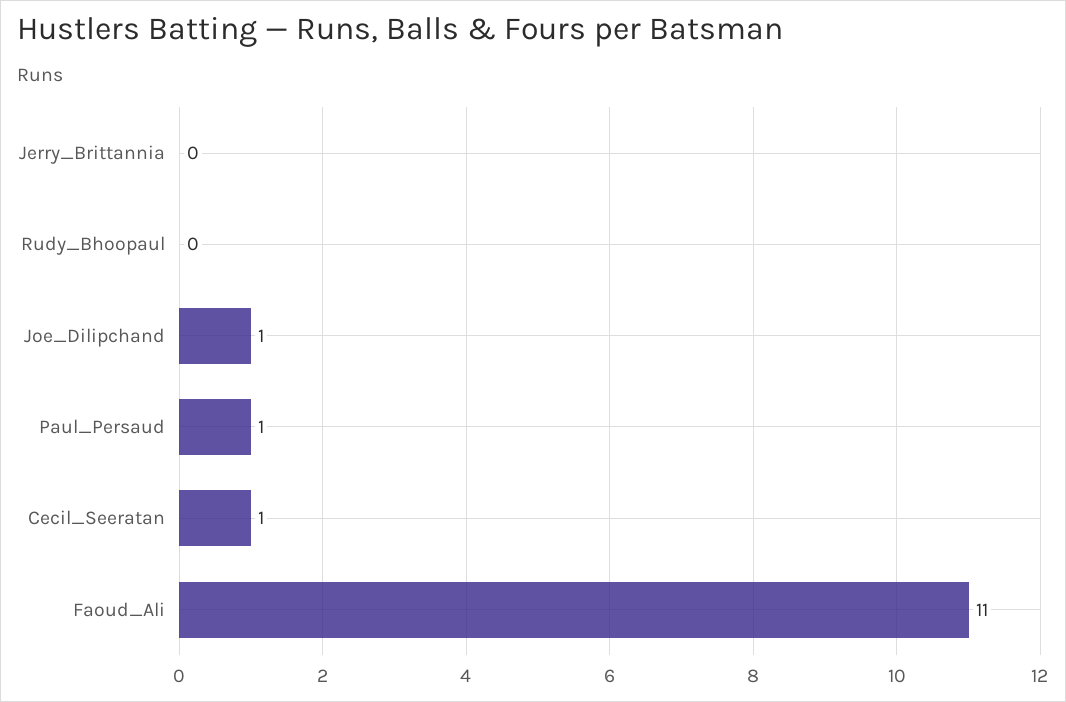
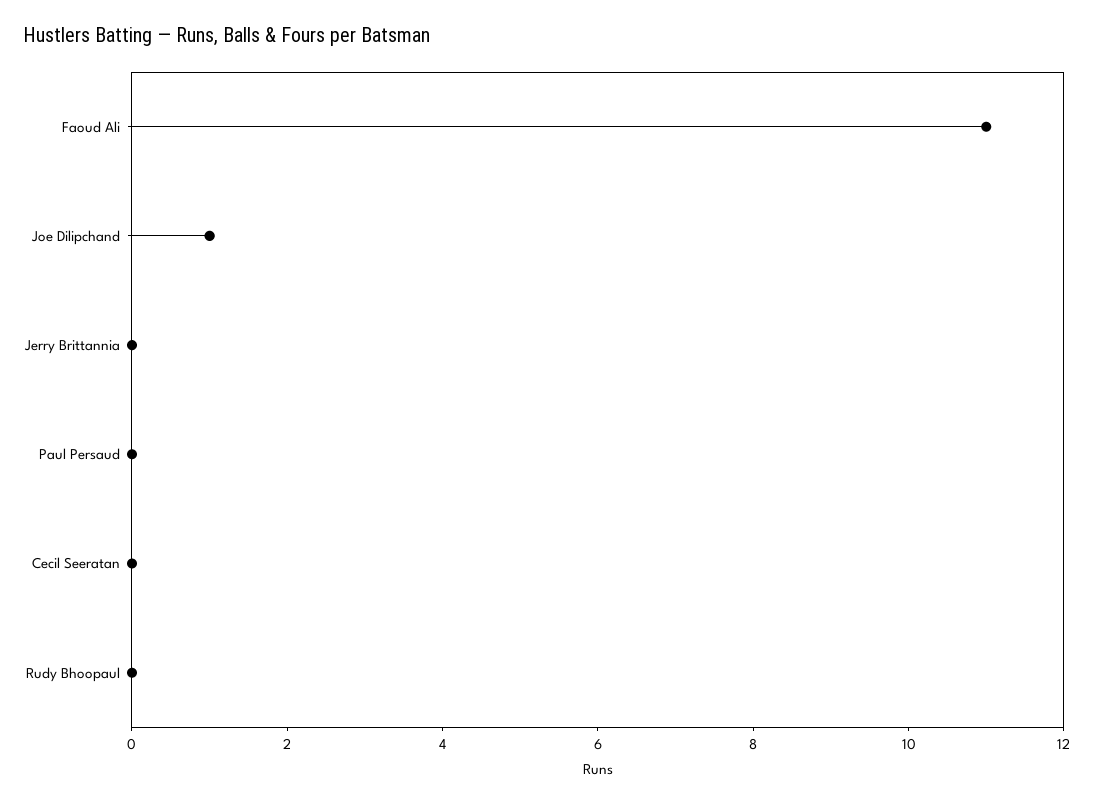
Paul_Persaud: 1 -> 0
Cecil_Seeratan: 1 -> 0

